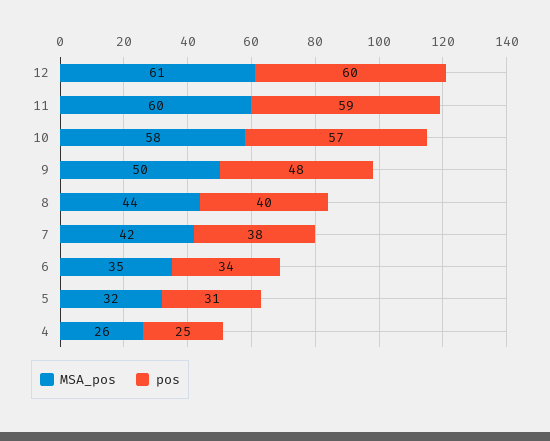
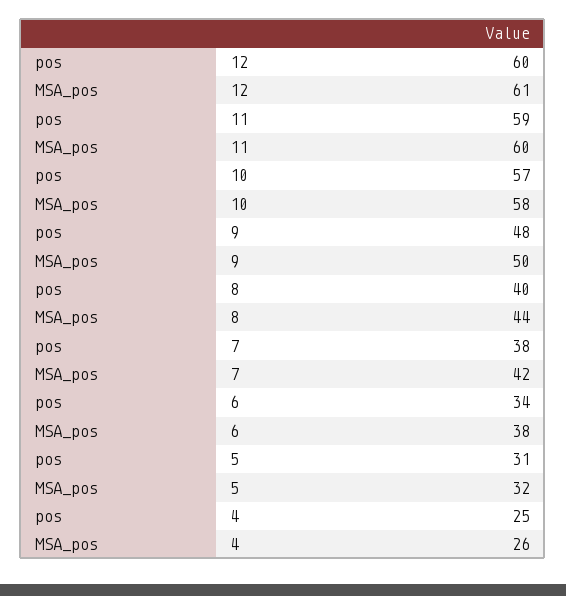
MSA_pos, 6: 35 -> 38

